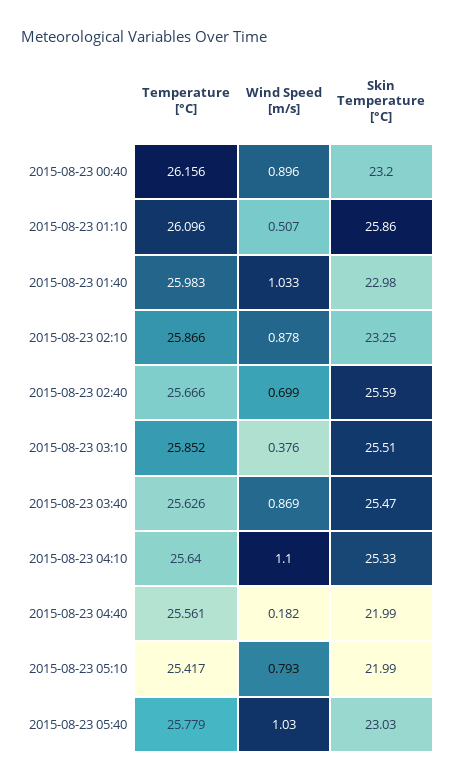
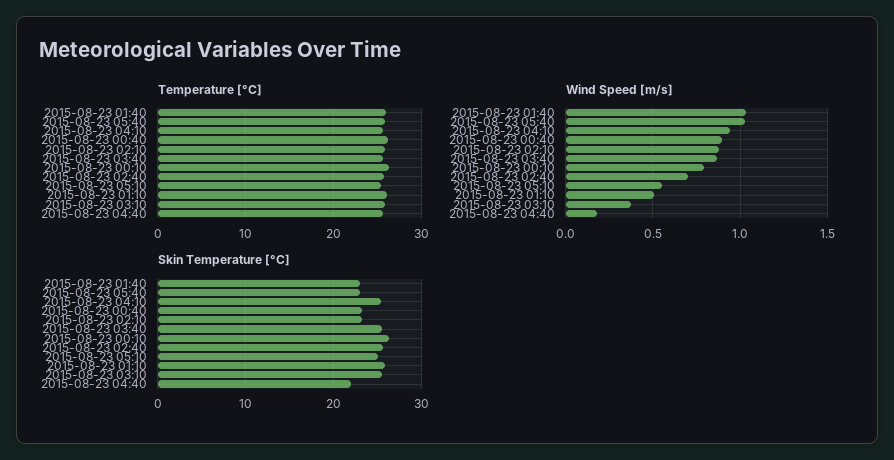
Wind Speed [m/s], 2015-08-23 04:10: 1.1 -> 0.95
Wind Speed [m/s], 2015-08-23 05:10: 0.793 -> 0.55
Skin Temperature [°C], 2015-08-23 05:10: 21.99 -> 25
Temperature [°C], 2015-08-23 00:10: none -> 26
Wind Speed [m/s], 2015-08-23 00:10: none -> 0.8
Skin Temperature [°C], 2015-08-23 00:10: none -> 26

